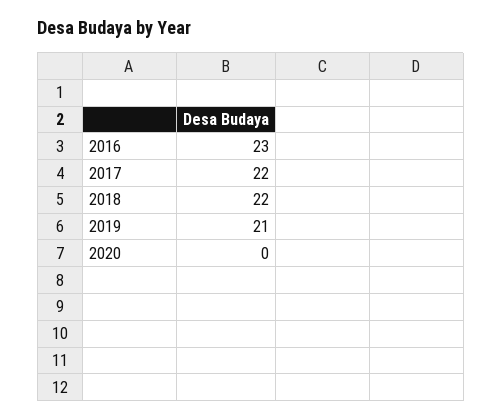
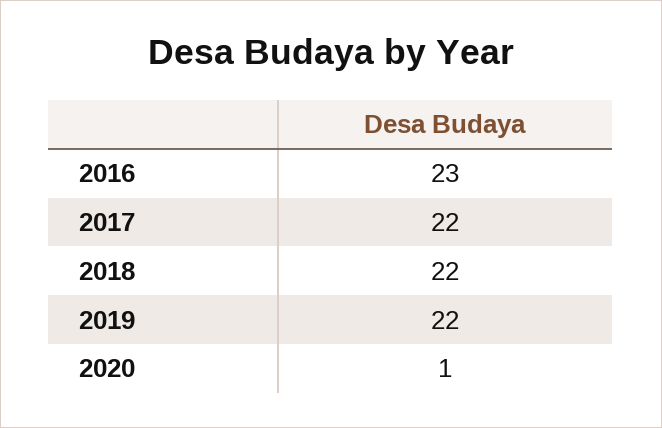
2019: 21 -> 22
2020: 0 -> 1

